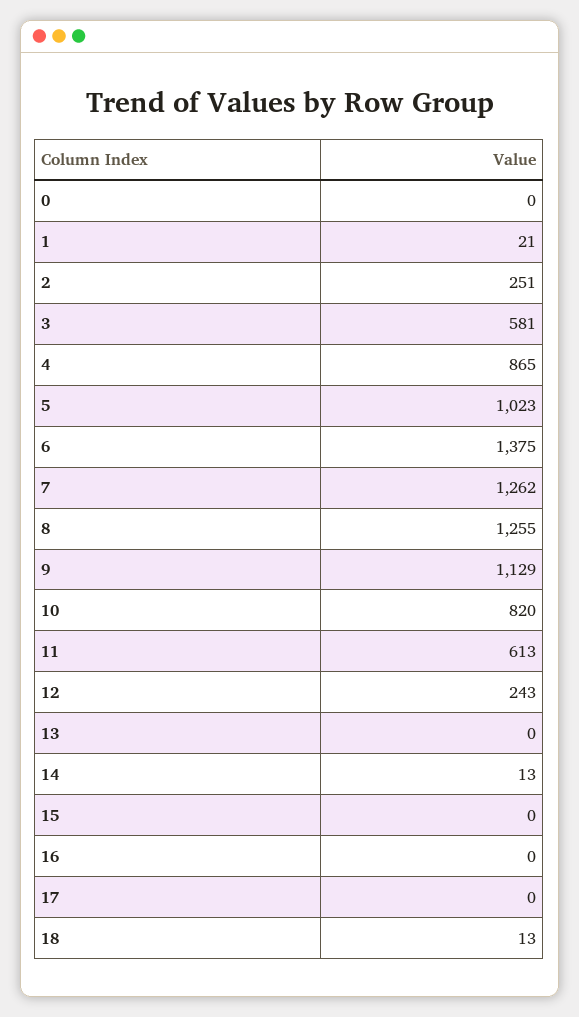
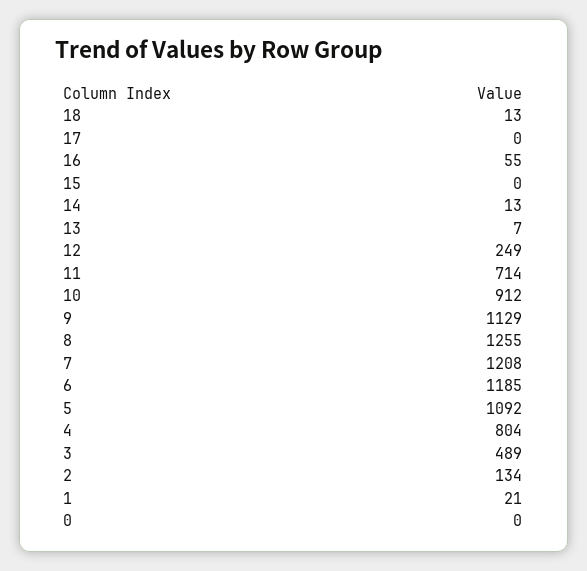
2: 251 -> 134
3: 581 -> 489
4: 865 -> 804
5: 1023 -> 1092
6: 1375 -> 1185
7: 1262 -> 1208
10: 820 -> 912
11: 613 -> 714
12: 243 -> 249
13: 0 -> 7
16: 0 -> 55

